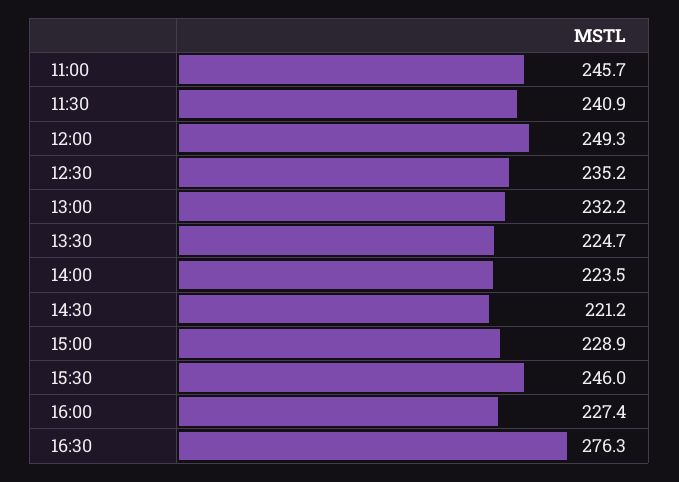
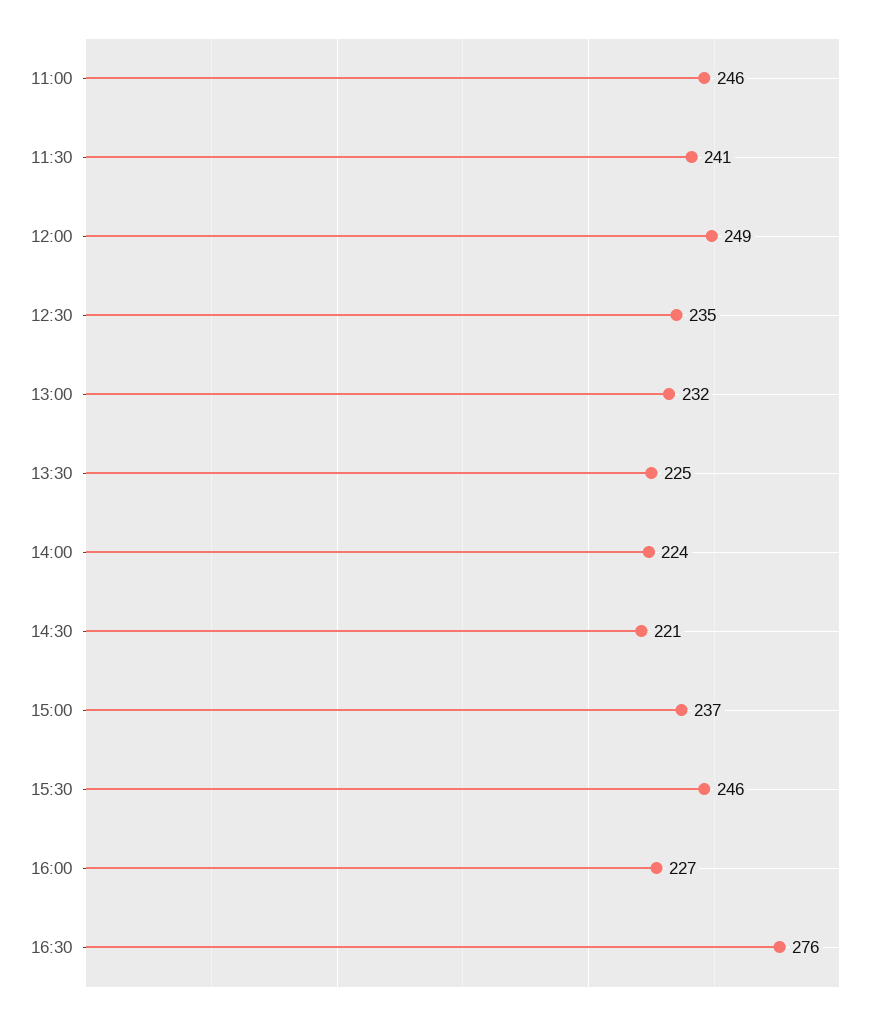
15:00: 228.9 -> 237

